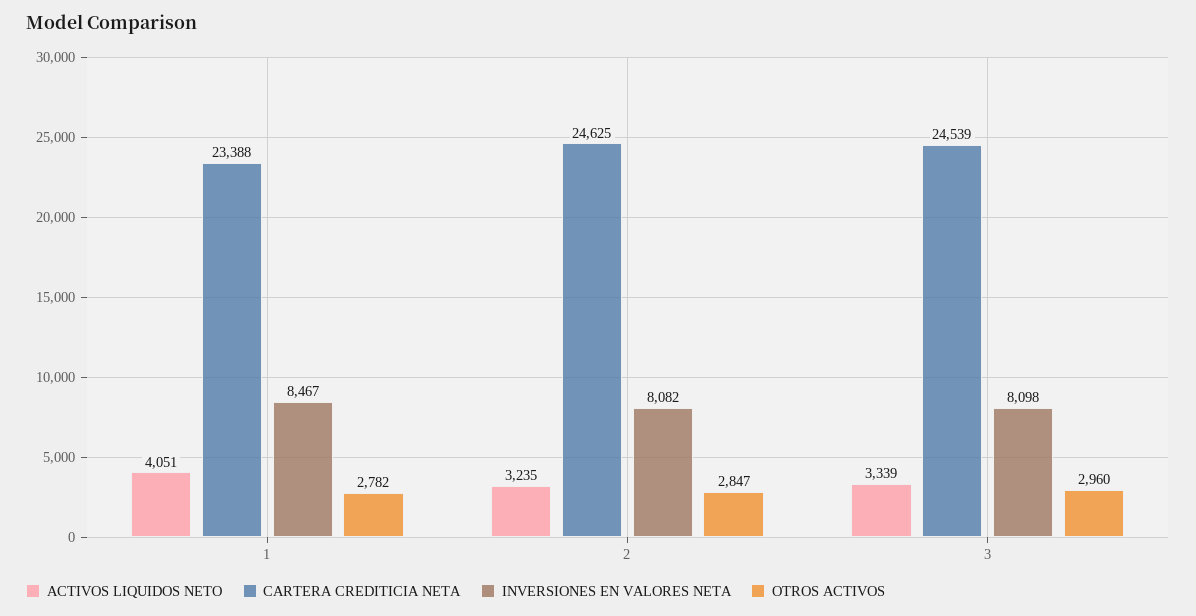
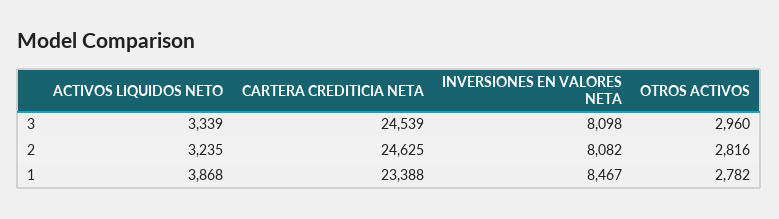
ACTIVOS LIQUIDOS NETO, 1: 4051 -> 3868
OTROS ACTIVOS, 2: 2847 -> 2816

